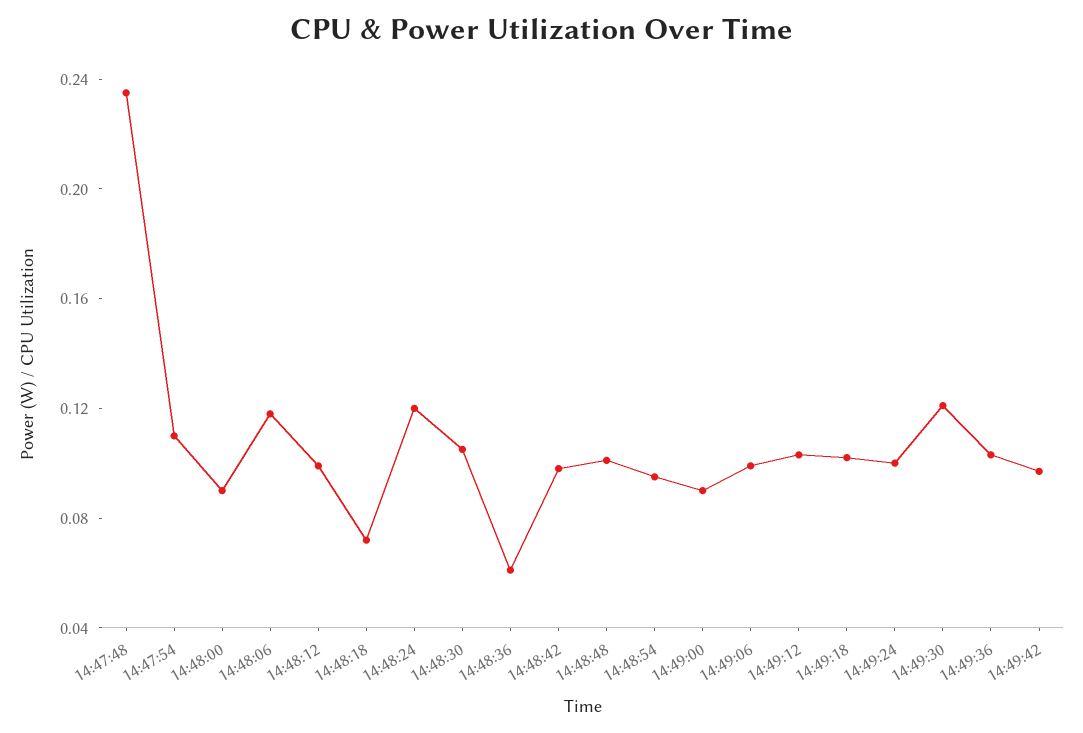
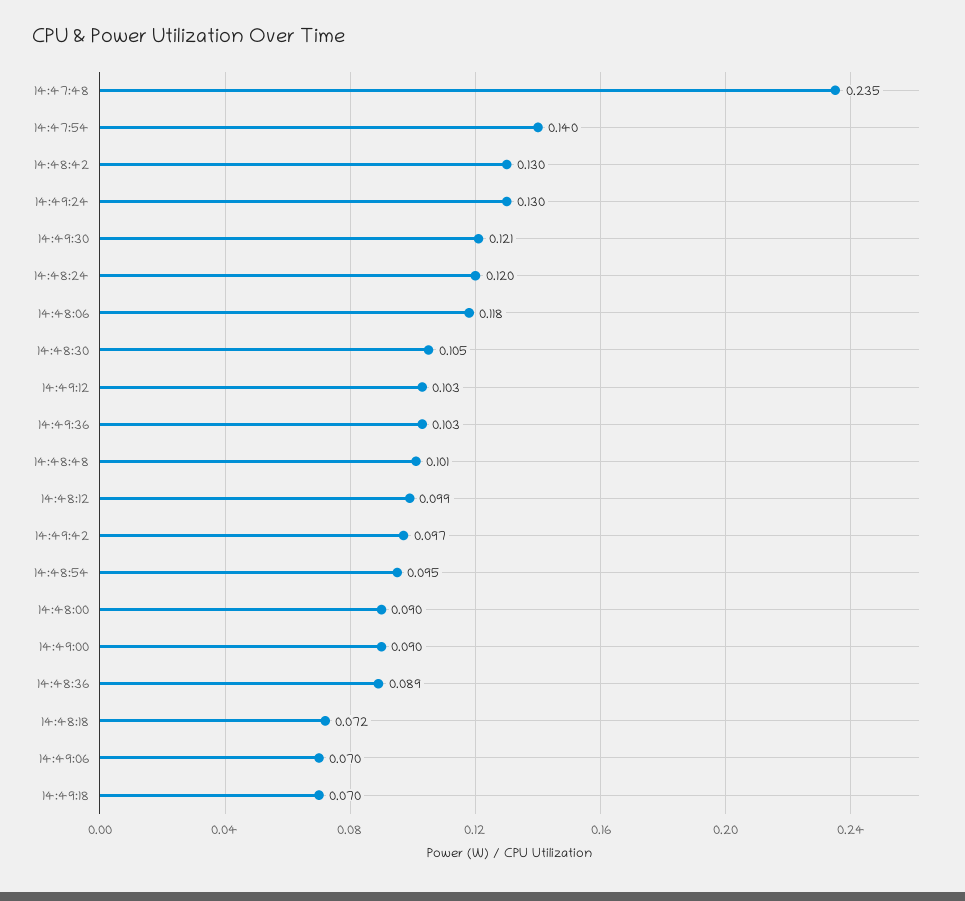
14:47:54: 0.11 -> 0.14
14:48:36: 0.06 -> 0.089
14:48:42: 0.1 -> 0.13
14:49:06: 0.1 -> 0.07
14:49:18: 0.1 -> 0.07
14:49:24: 0.1 -> 0.13

